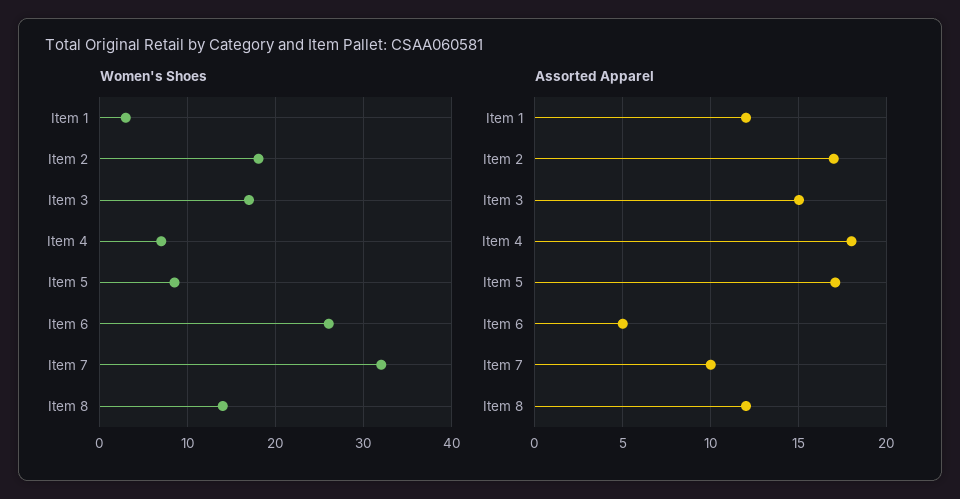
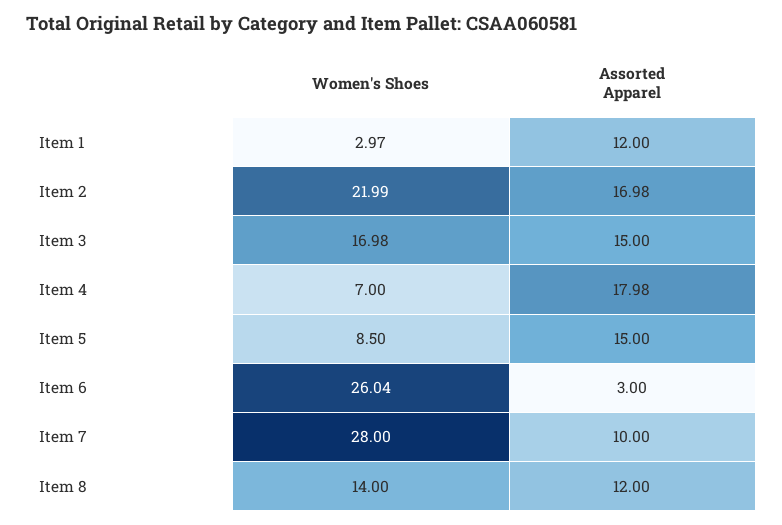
Women's Shoes, Item 2: 18 -> 21.99
Women's Shoes, Item 7: 32 -> 28
Assorted Apparel, Item 5: 17 -> 15
Assorted Apparel, Item 6: 5 -> 3

